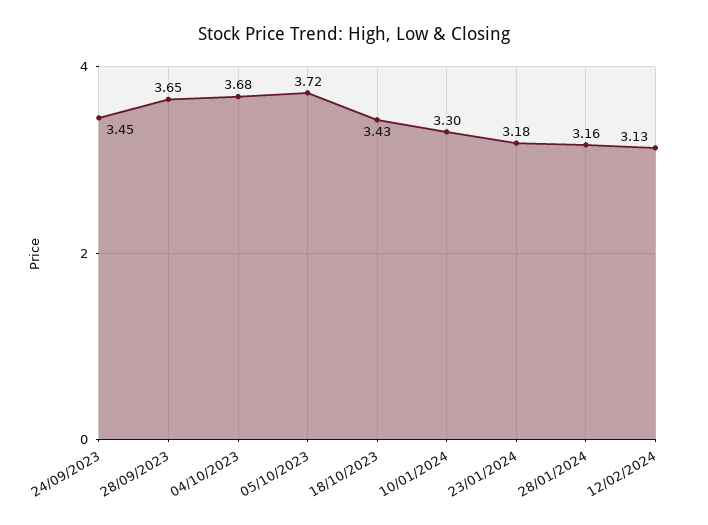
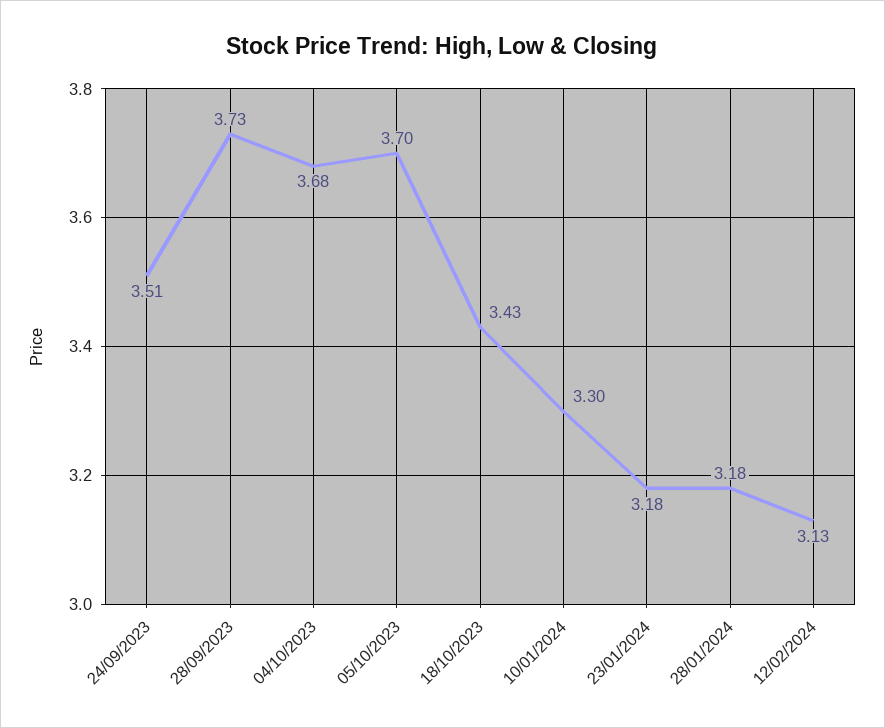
24/09/2023: 3.45 -> 3.51
28/09/2023: 3.65 -> 3.73
05/10/2023: 3.72 -> 3.7
28/01/2024: 3.16 -> 3.18

